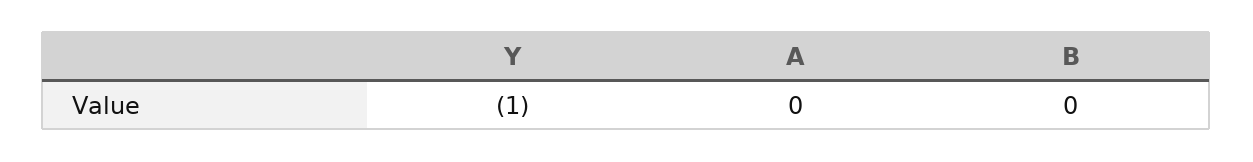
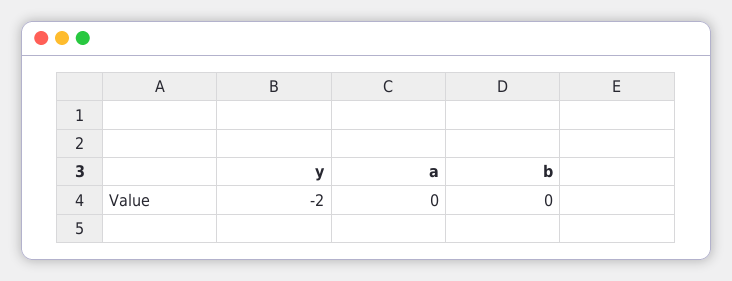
Y: -1 -> -2

